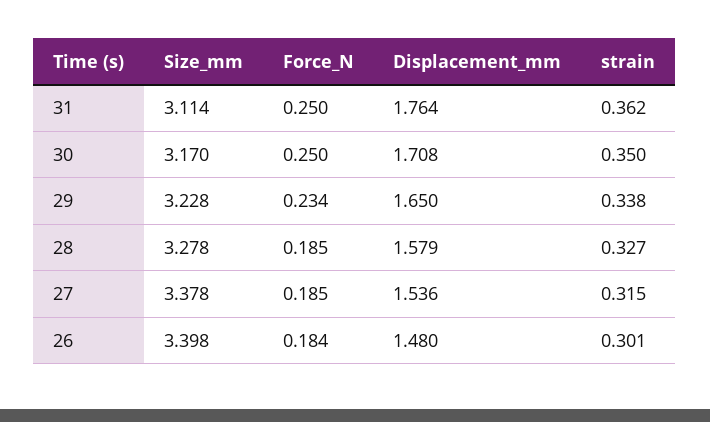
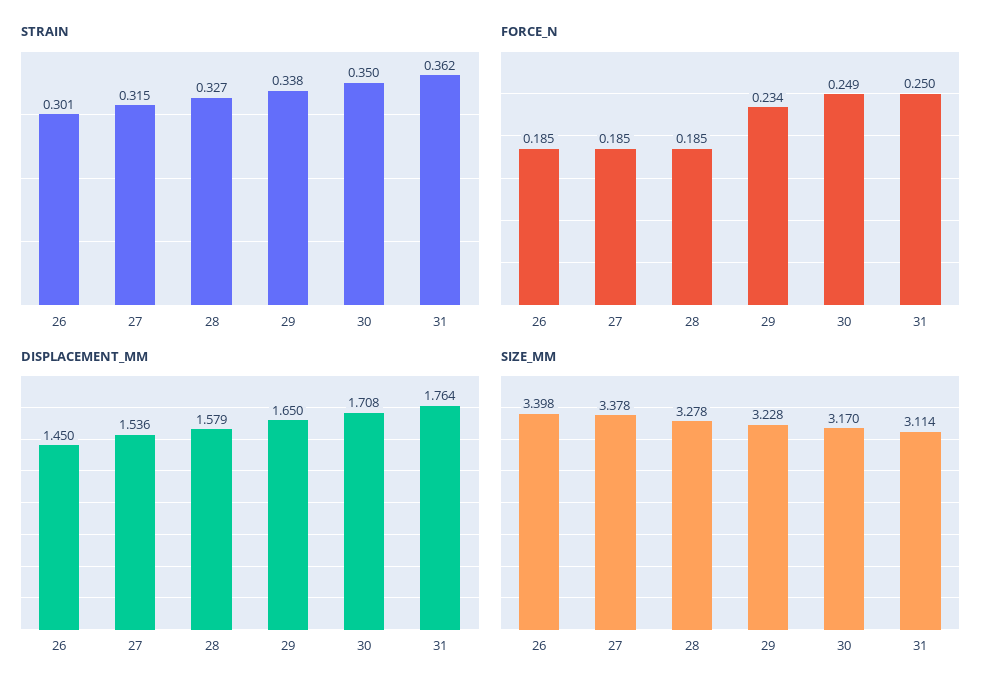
Force_N, 30: 0.25 -> 0.249
Force_N, 26: 0.184 -> 0.185
Displacement_mm, 26: 1.48 -> 1.45

